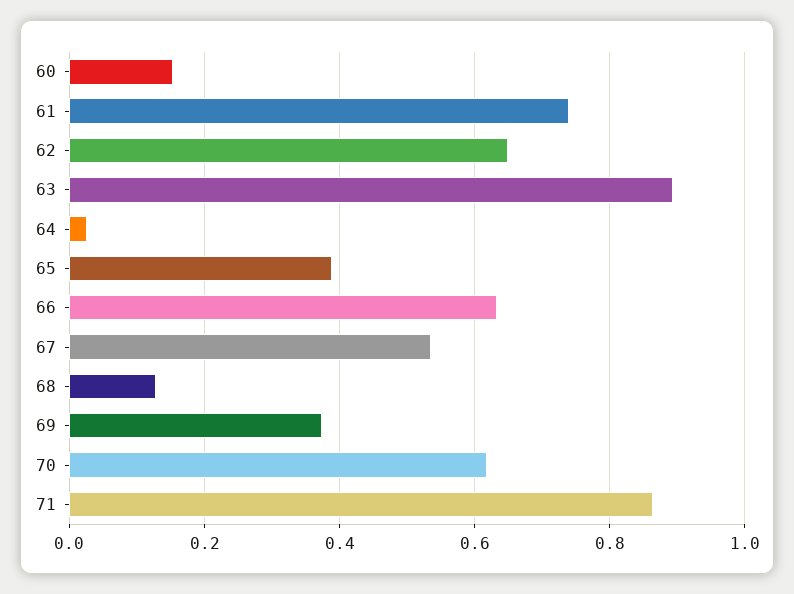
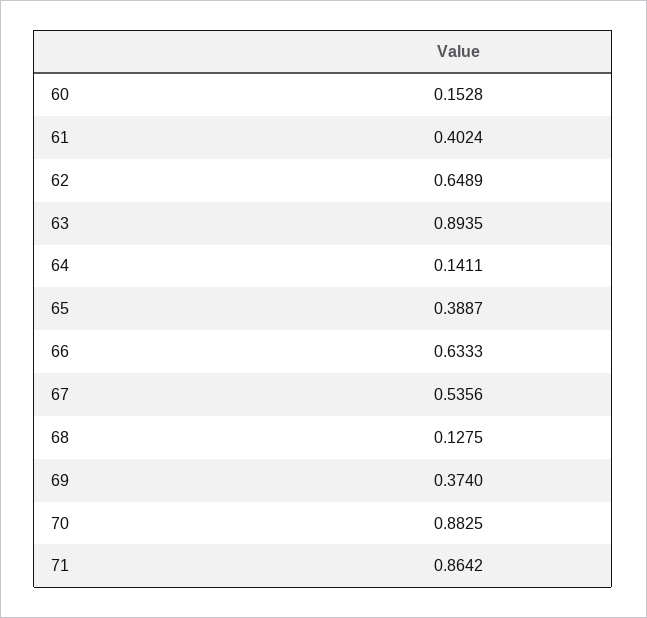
61: 0.74 -> 0.4024
64: 0.02 -> 0.1411
70: 0.62 -> 0.8825

